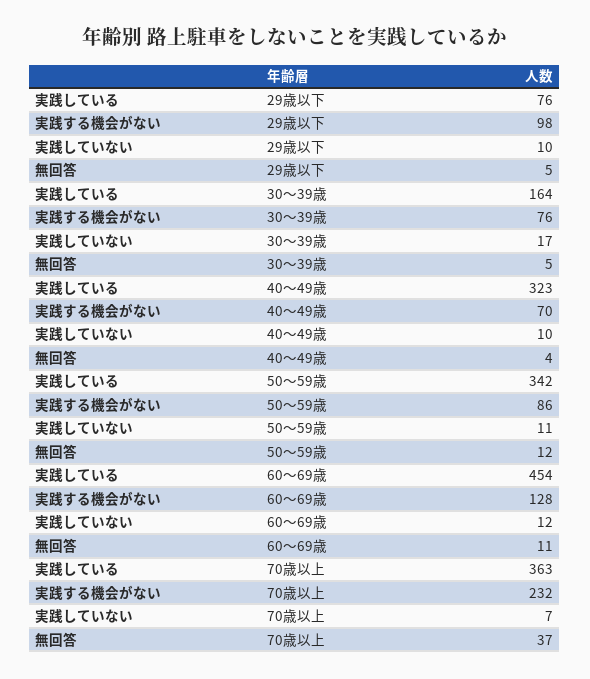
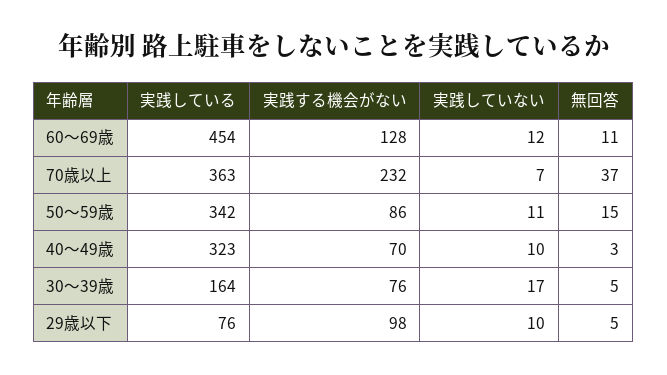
無回答, 40～49歳: 4 -> 3
無回答, 50～59歳: 12 -> 15

